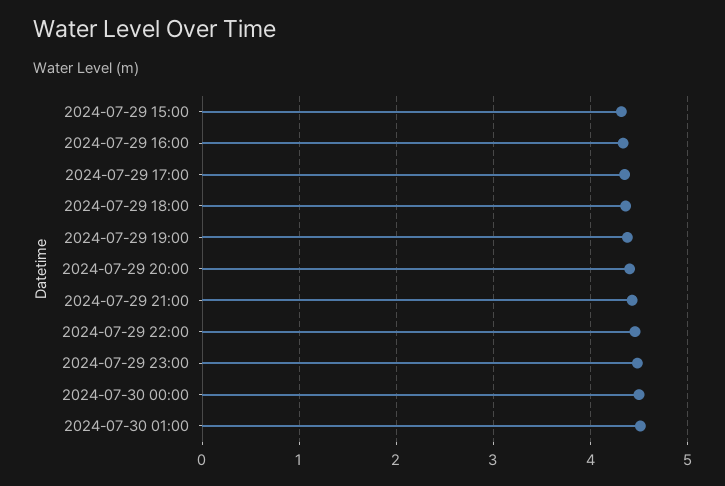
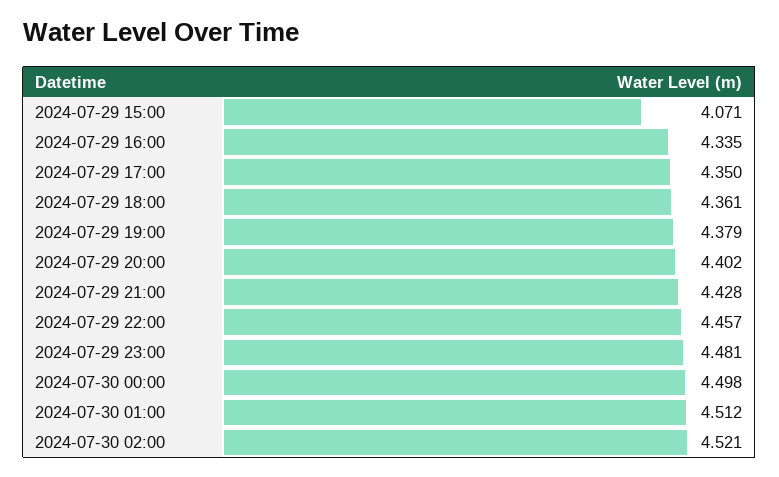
2024-07-29 15:00: 4.3 -> 4.071
2024-07-30 02:00: none -> 4.521

